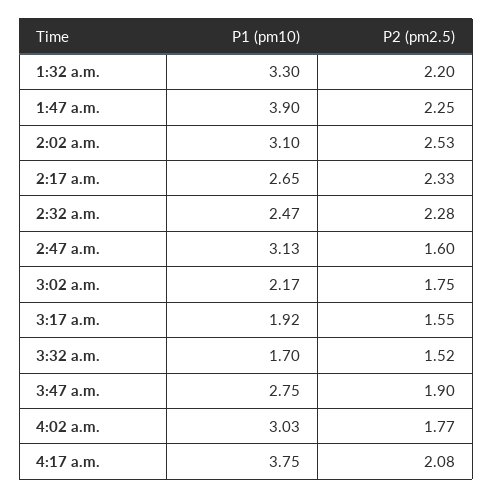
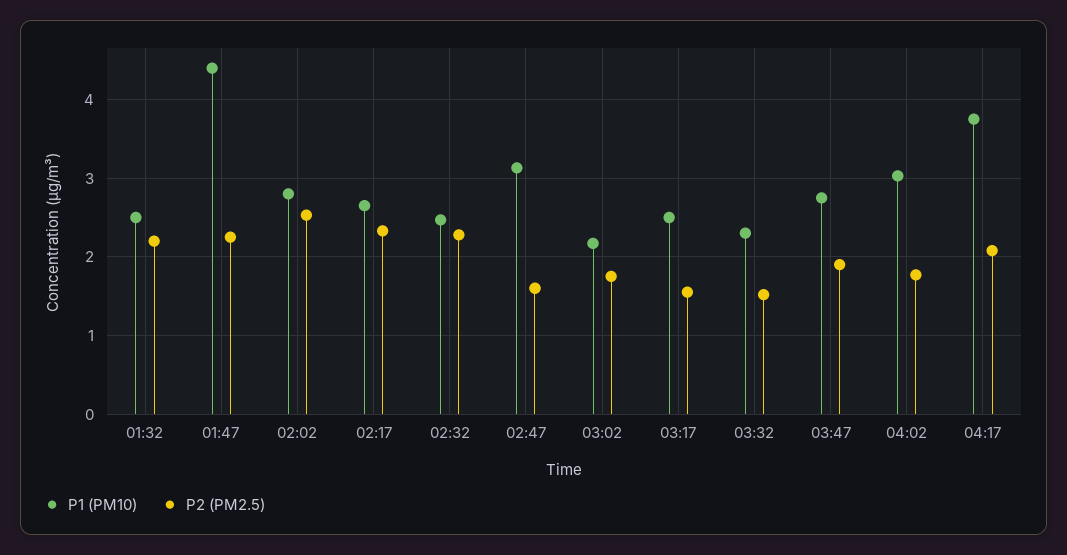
P1 (pm10), 1:32 a.m.: 3.3 -> 2.5
P1 (pm10), 1:47 a.m.: 3.9 -> 4.4
P1 (pm10), 2:02 a.m.: 3.1 -> 2.8
P1 (pm10), 3:17 a.m.: 1.92 -> 2.5
P1 (pm10), 3:32 a.m.: 1.7 -> 2.3

